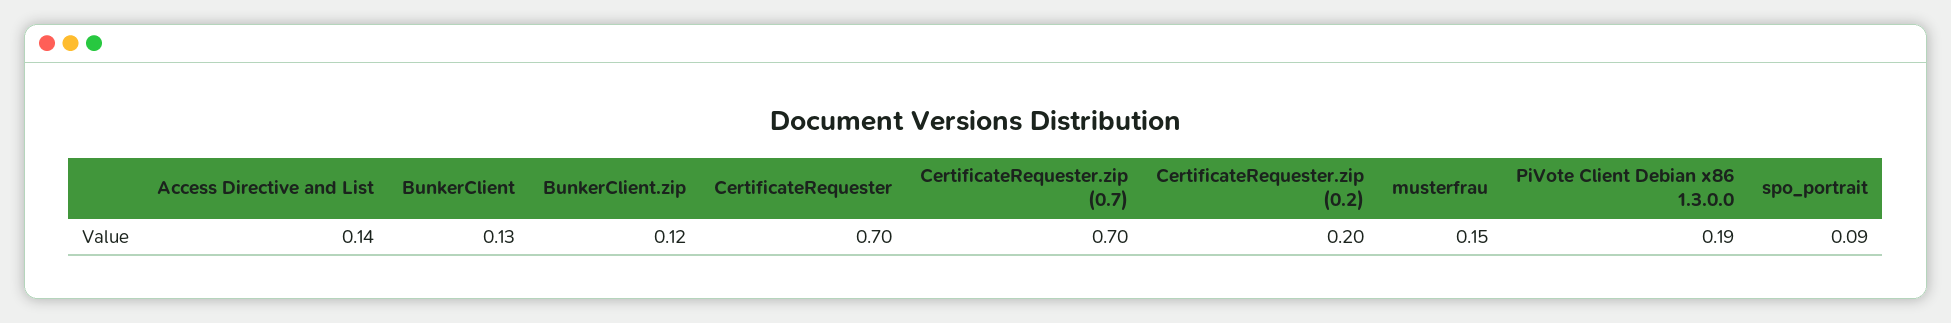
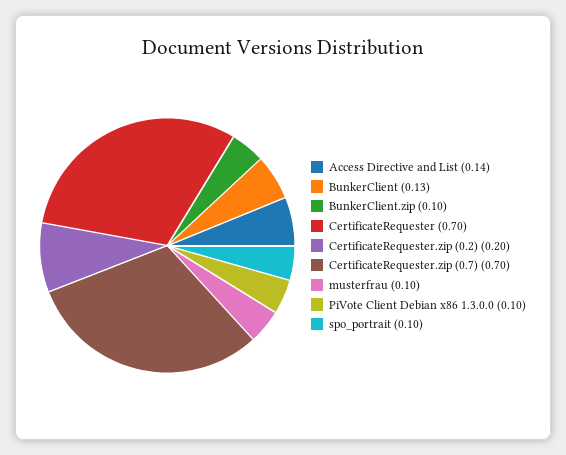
BunkerClient.zip: 0.12 -> 0.1
musterfrau: 0.15 -> 0.1
PiVote Client Debian x86 1.3.0.0: 0.19 -> 0.1
spo_portrait: 0.09 -> 0.1

